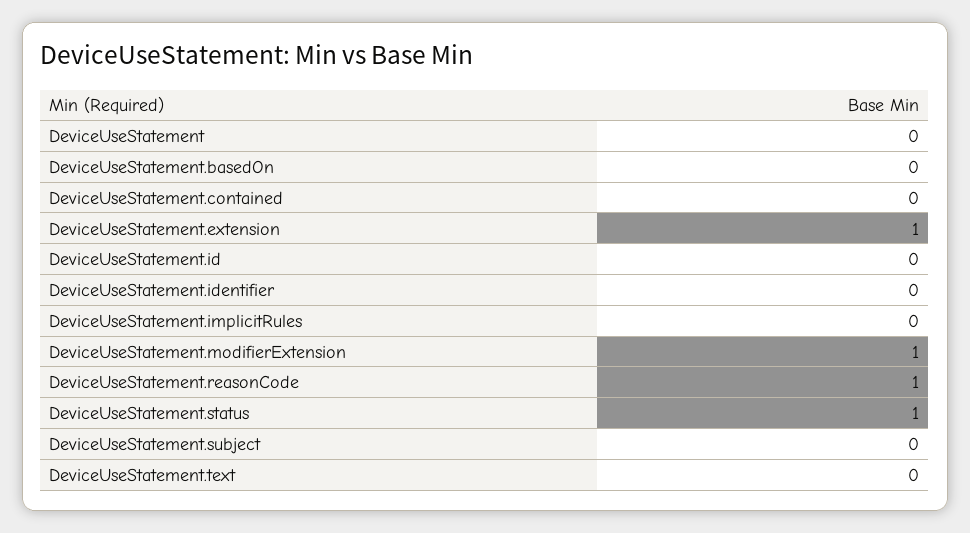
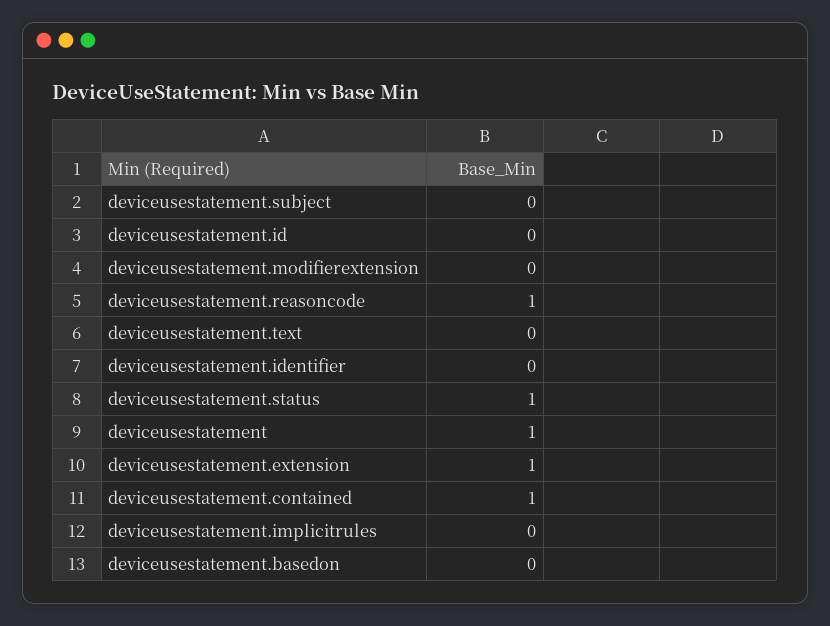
DeviceUseStatement: 0 -> 1
DeviceUseStatement.contained: 0 -> 1
DeviceUseStatement.modifierExtension: 1 -> 0

